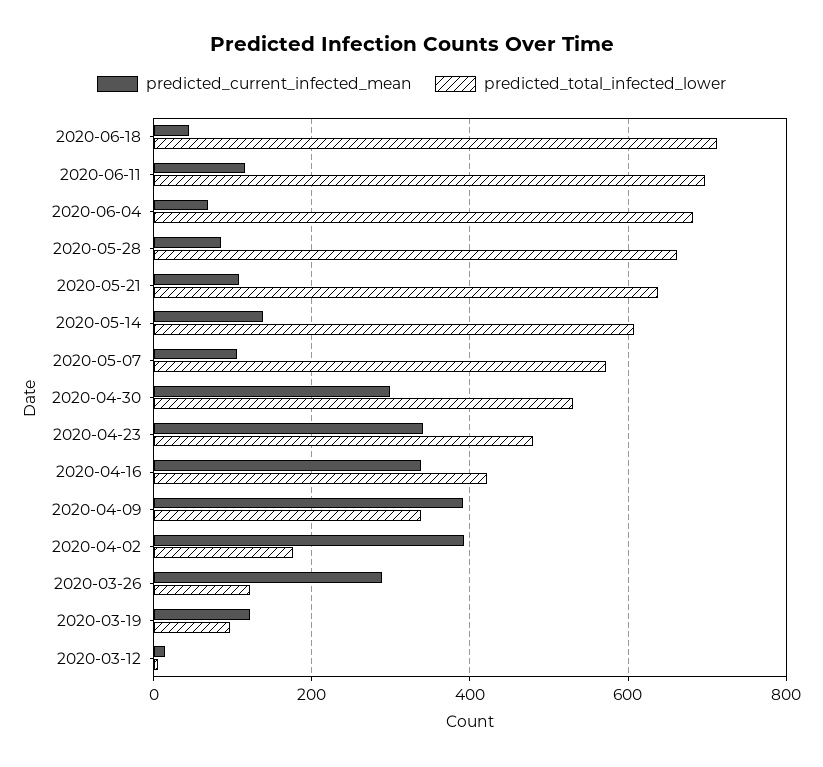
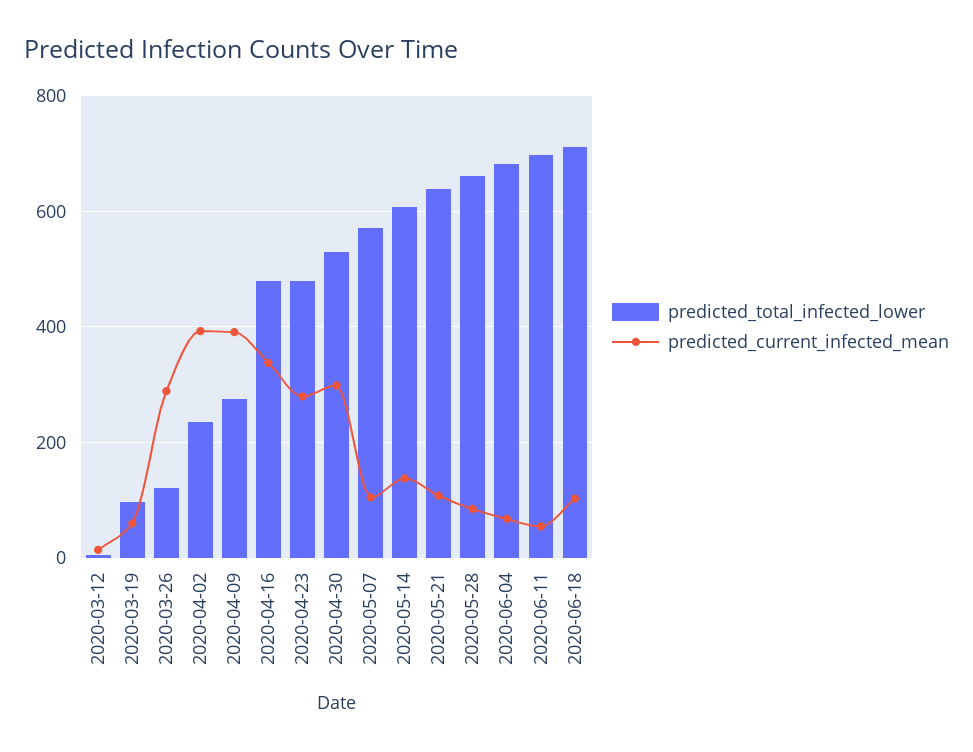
predicted_current_infected_mean, 2020-06-18: 40 -> 100
predicted_current_infected_mean, 2020-06-11: 120 -> 60
predicted_current_infected_mean, 2020-04-23: 340 -> 280
predicted_total_infected_lower, 2020-04-16: 420 -> 480
predicted_total_infected_lower, 2020-04-09: 340 -> 280
predicted_total_infected_lower, 2020-04-02: 180 -> 240
predicted_current_infected_mean, 2020-03-19: 120 -> 60

